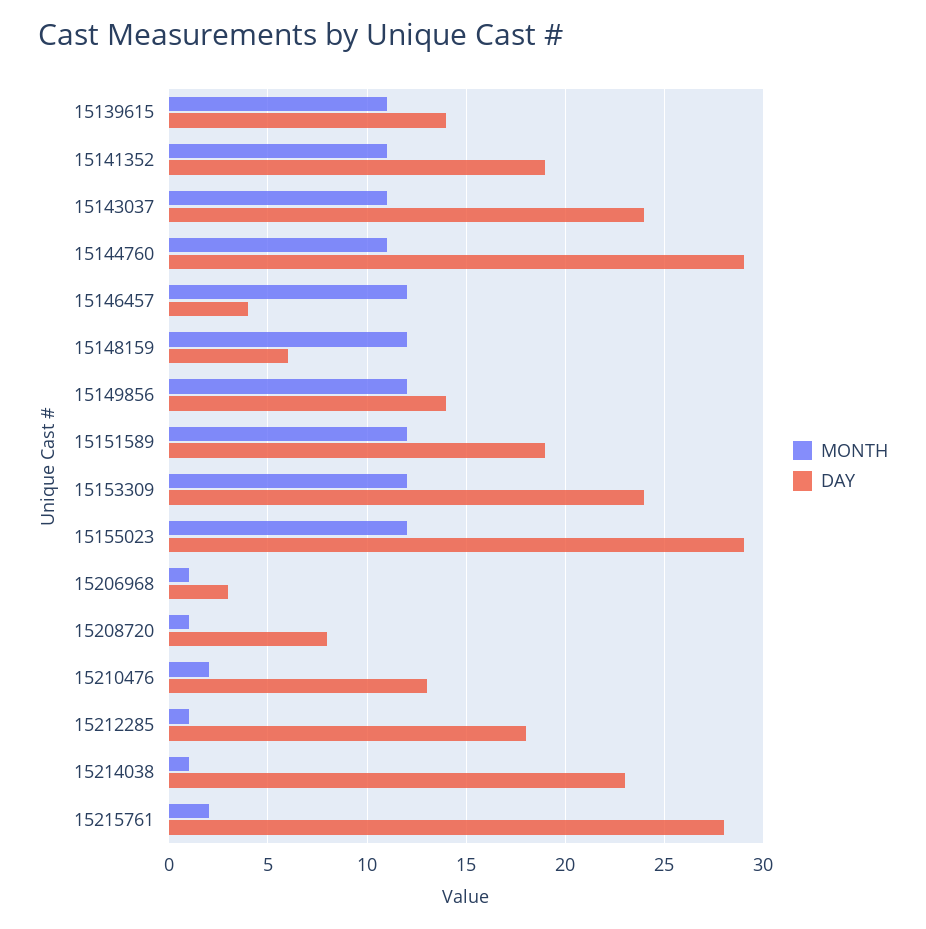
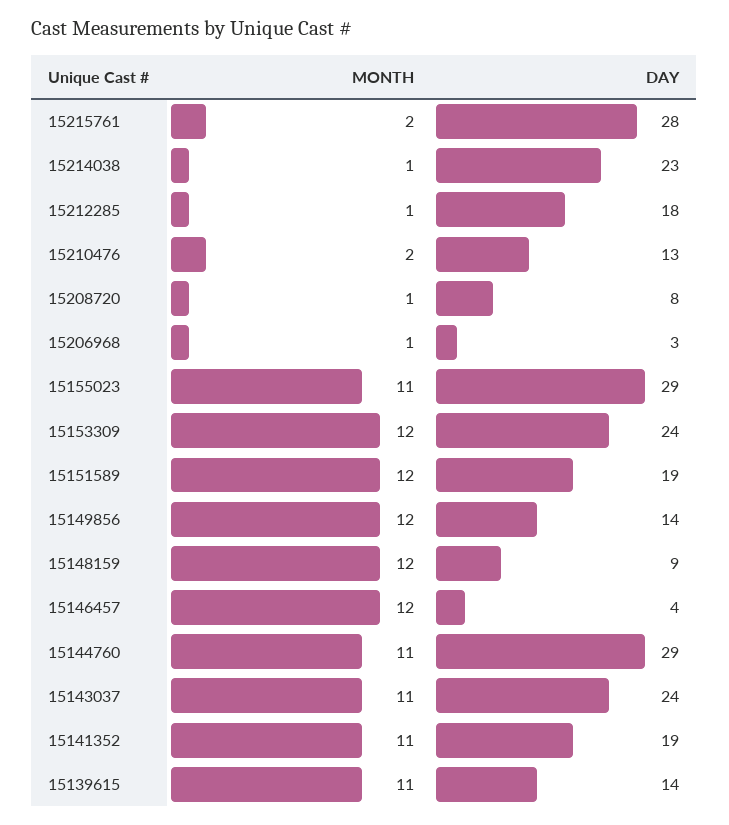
DAY, 15148159: 6 -> 9
MONTH, 15155023: 12 -> 11

